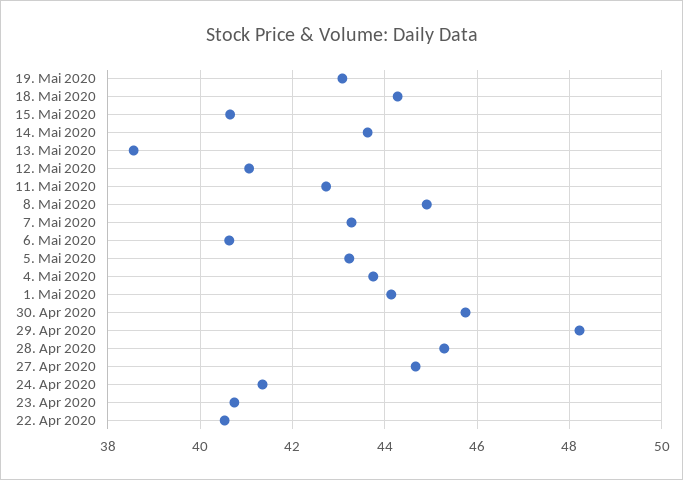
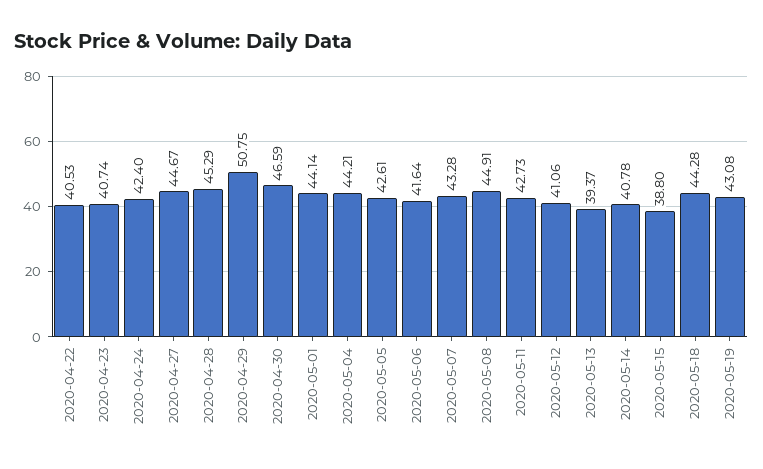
15. Mai 2020: 40.6 -> 38.8
14. Mai 2020: 43.6 -> 40.78
13. Mai 2020: 38.6 -> 39.37
6. Mai 2020: 40.6 -> 41.64
5. Mai 2020: 43.2 -> 42.61
4. Mai 2020: 43.8 -> 44.21
30. Apr 2020: 45.8 -> 46.59
29. Apr 2020: 48.2 -> 50.75
24. Apr 2020: 41.4 -> 42.4

